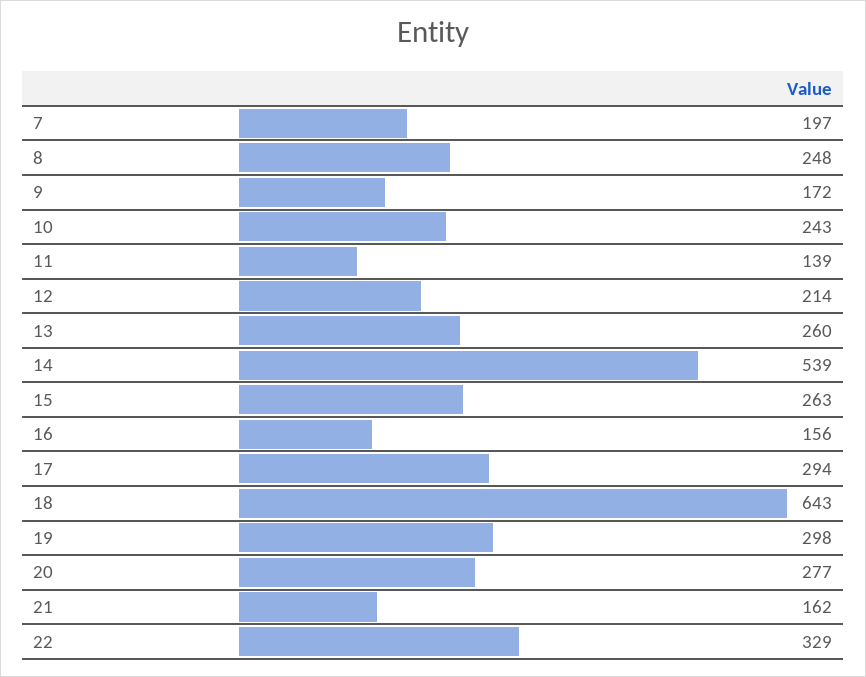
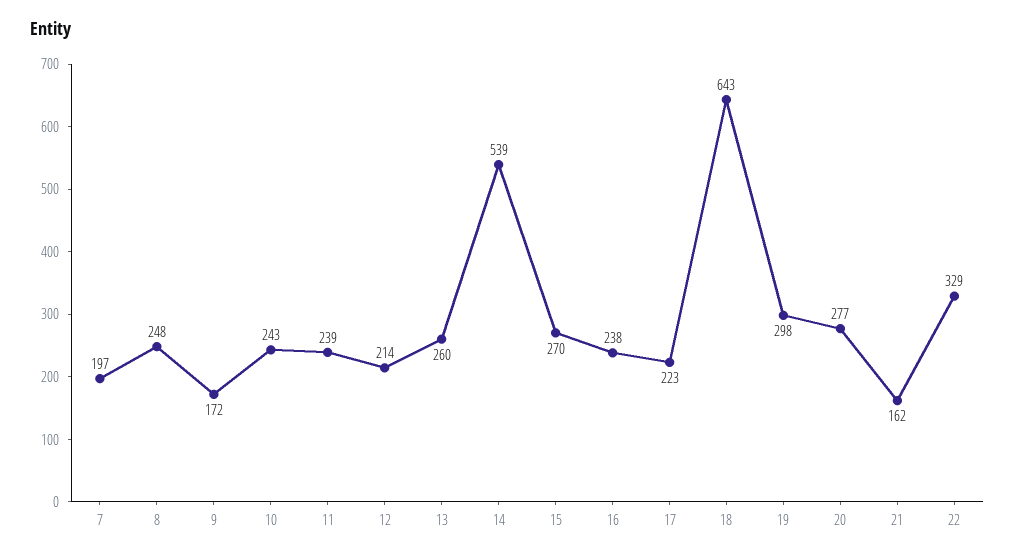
11: 139 -> 239
15: 263 -> 270
16: 156 -> 238
17: 294 -> 223

